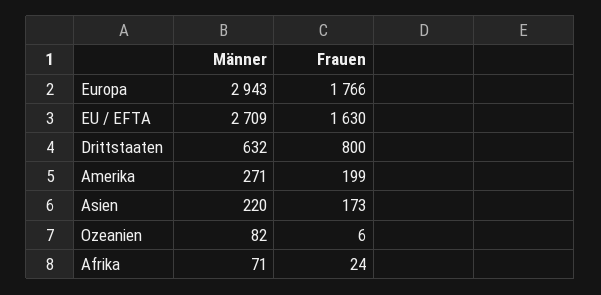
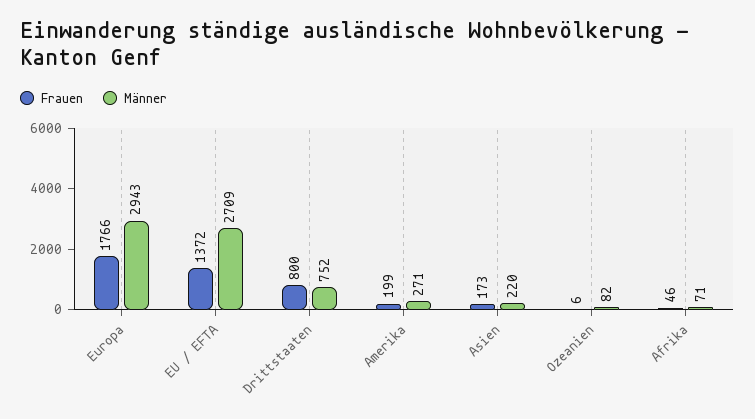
Frauen, EU / EFTA: 1630 -> 1372
Männer, Drittstaaten: 632 -> 752
Frauen, Afrika: 24 -> 46

